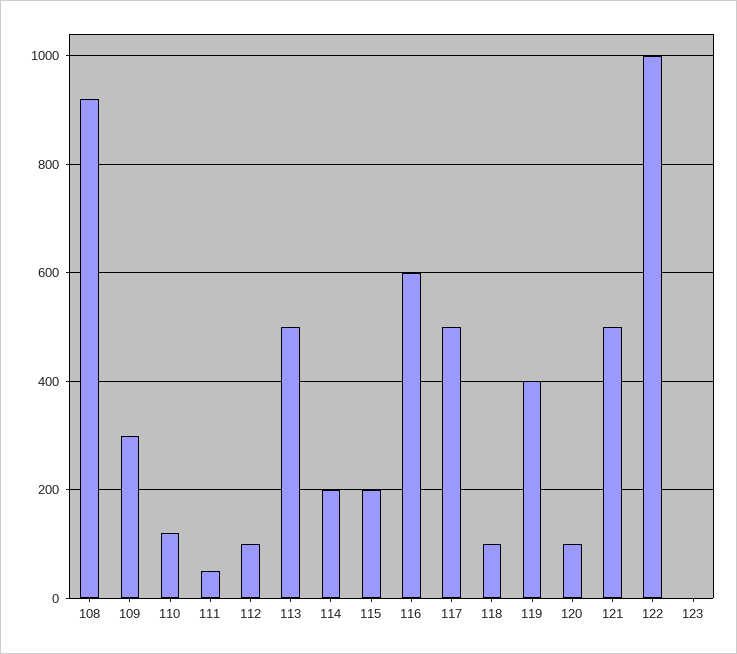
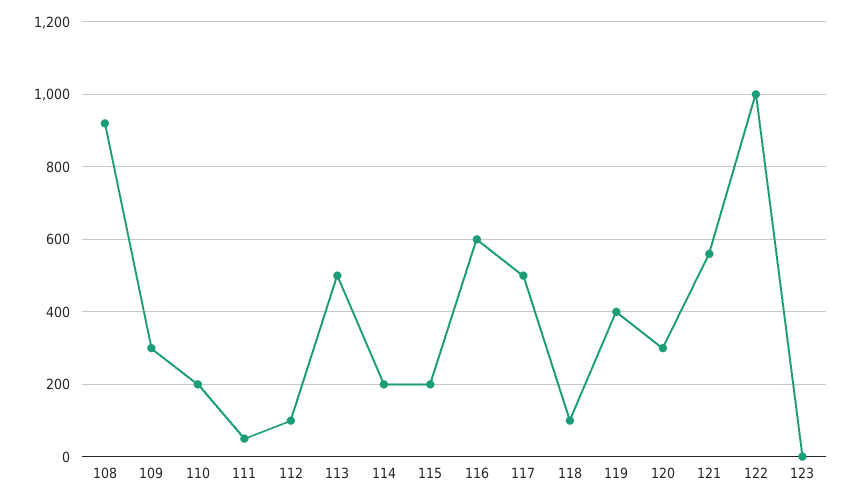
110: 120 -> 200
120: 100 -> 300
121: 500 -> 560

